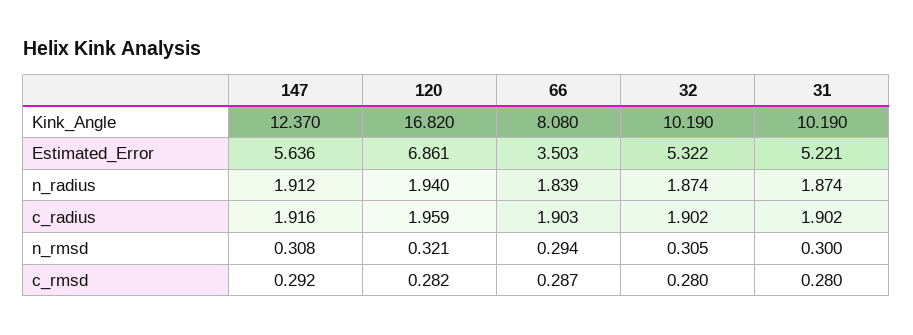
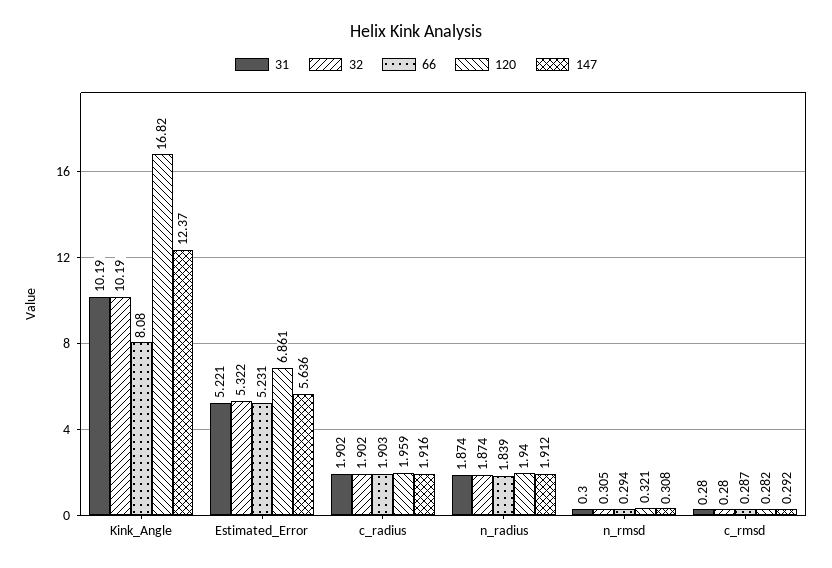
66, Estimated_Error: 3.503 -> 5.231

